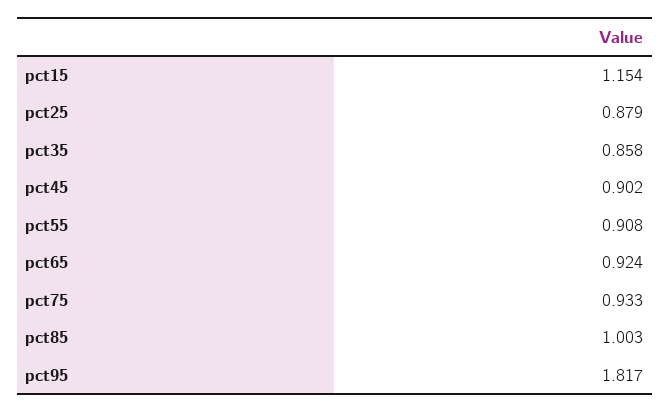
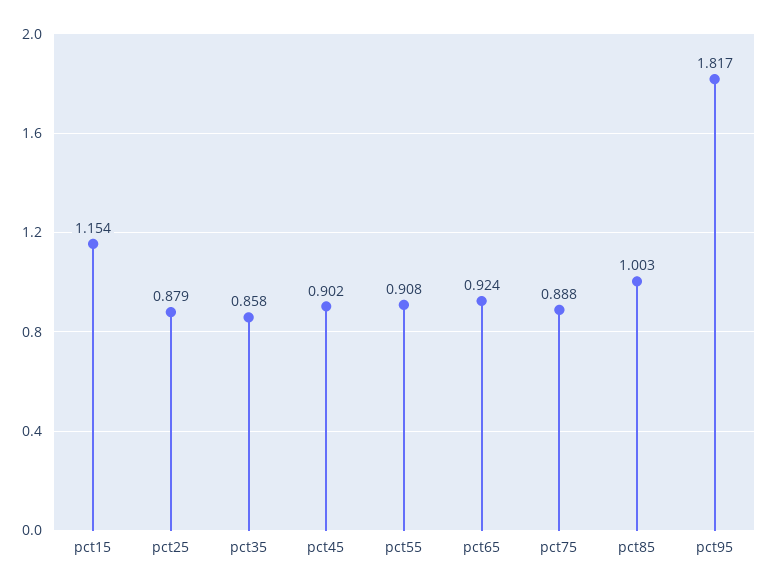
pct75: 0.933 -> 0.888

